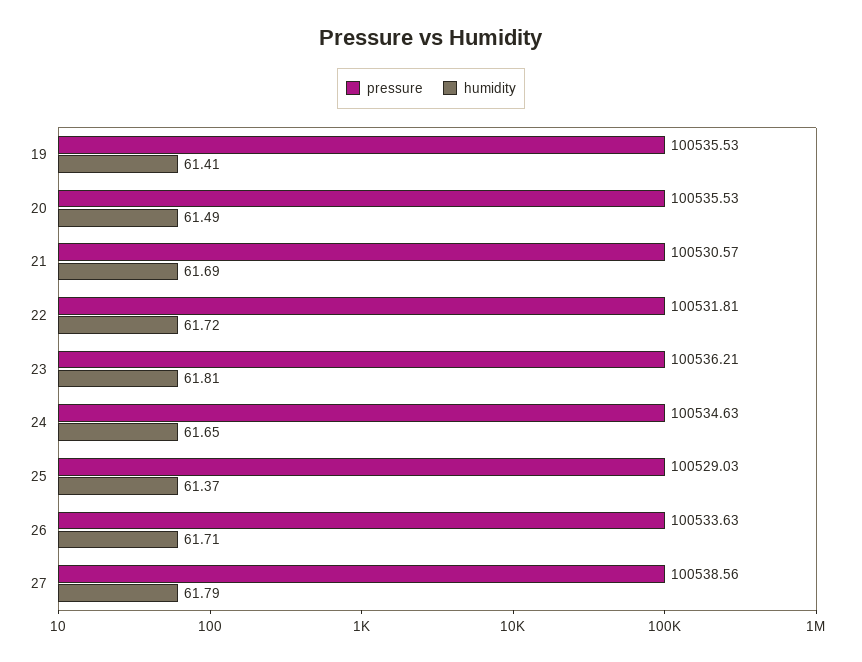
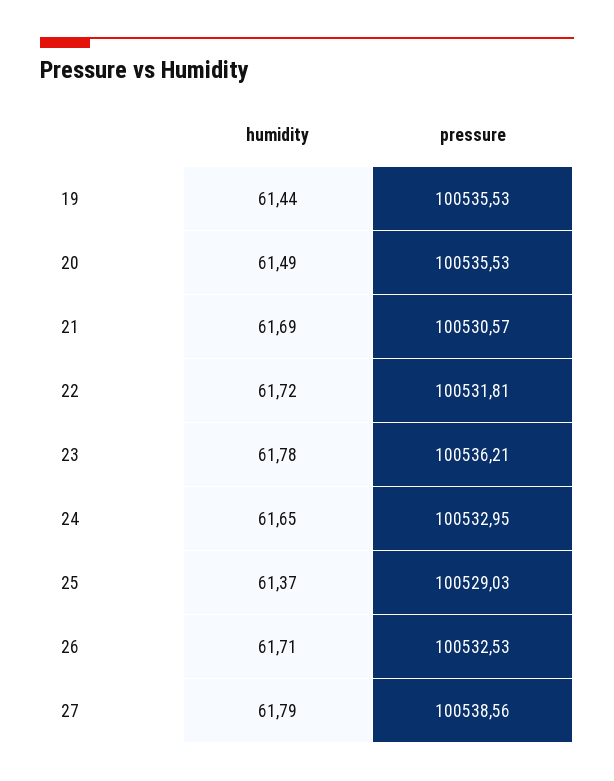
humidity, 19: 61.41 -> 61.44
humidity, 23: 61.81 -> 61.78
pressure, 24: 100534.63 -> 100532.95
pressure, 26: 100533.63 -> 100532.53

